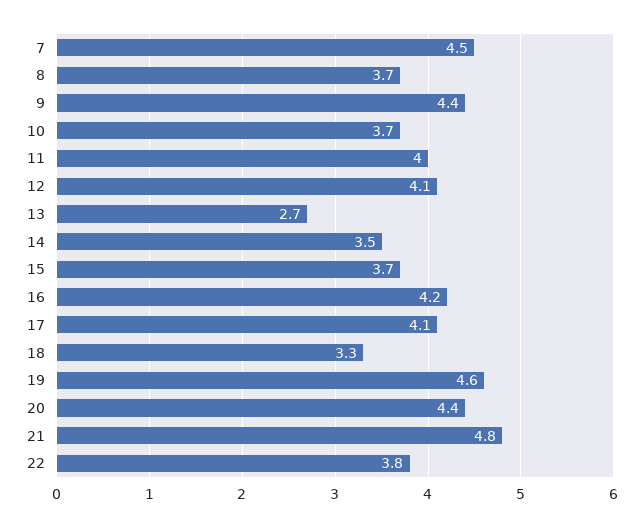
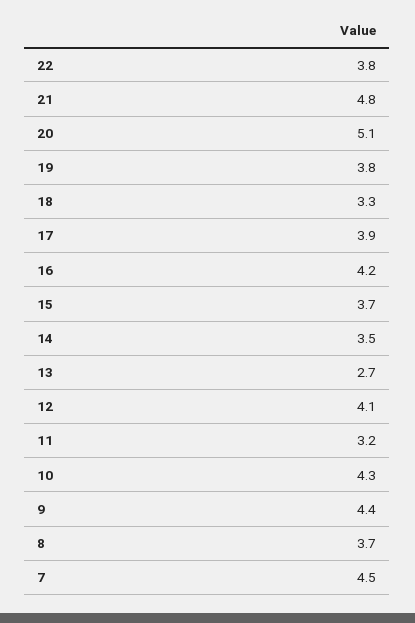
10: 3.7 -> 4.3
11: 4 -> 3.2
17: 4.1 -> 3.9
19: 4.6 -> 3.8
20: 4.4 -> 5.1

